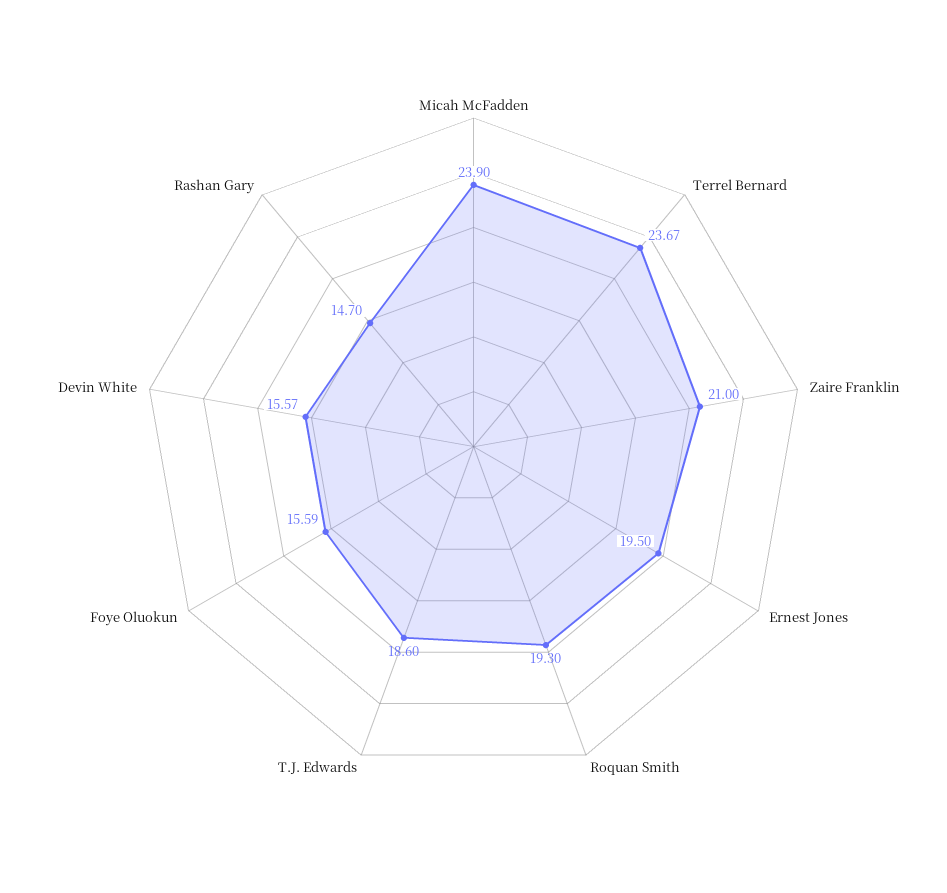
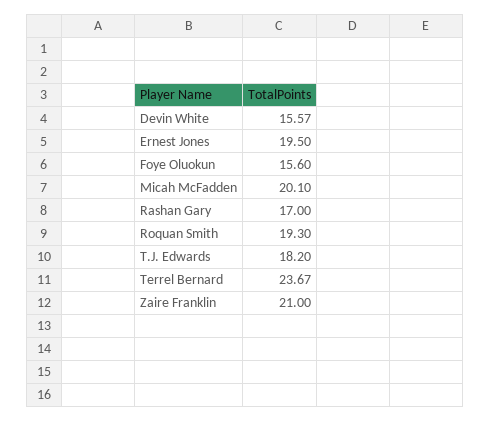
Micah McFadden: 23.9 -> 20.1
T.J. Edwards: 18.6 -> 18.2
Foye Oluokun: 15.59 -> 15.6
Rashan Gary: 14.7 -> 17

